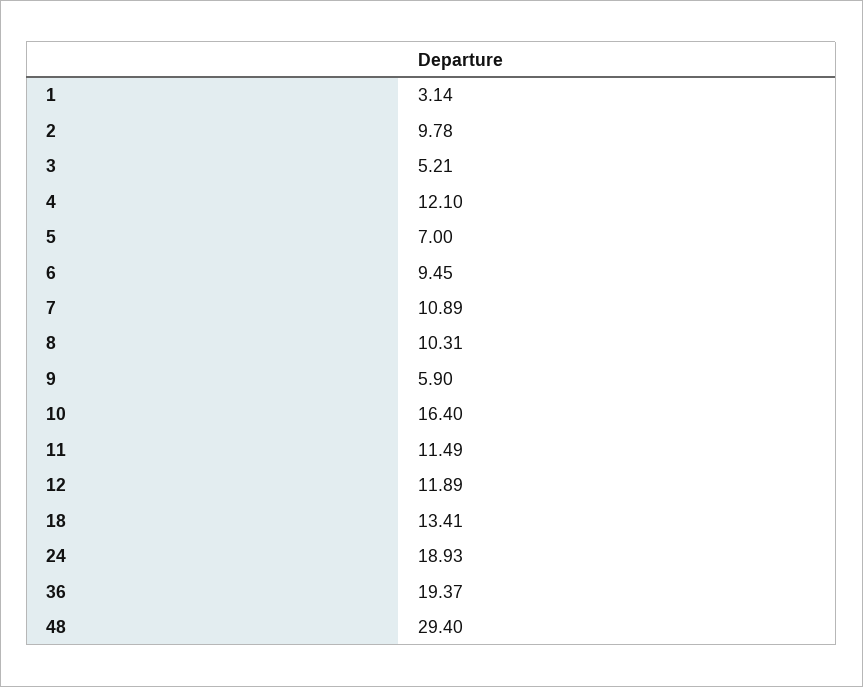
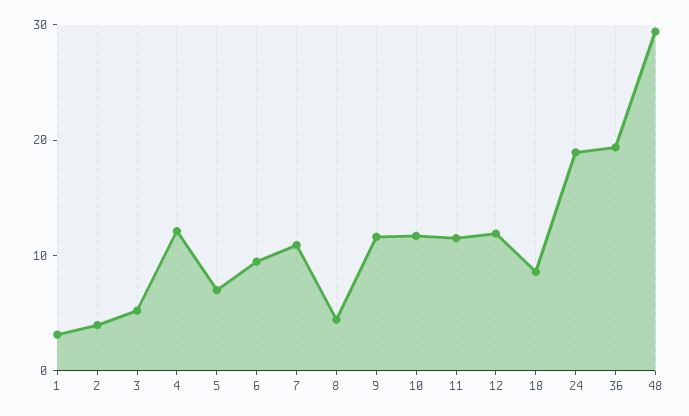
2: 9.78 -> 4
8: 10.31 -> 4
9: 5.9 -> 12
10: 16.4 -> 12
18: 13.41 -> 8

